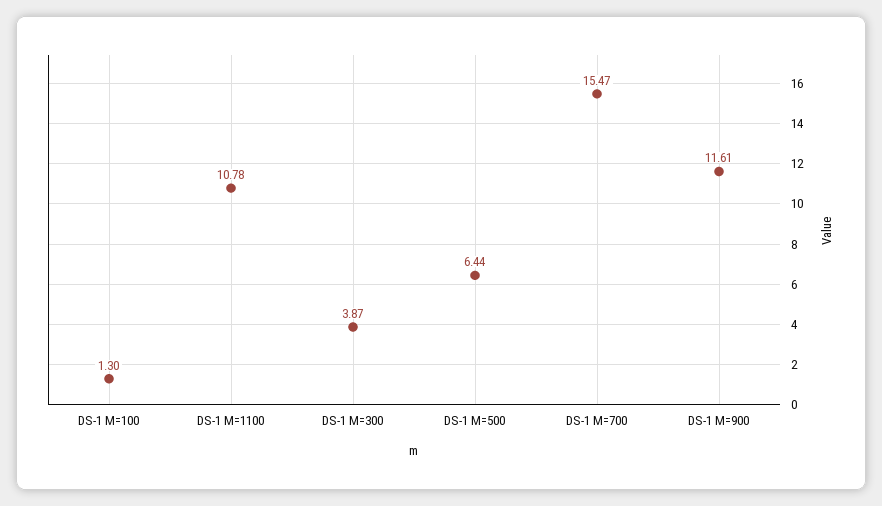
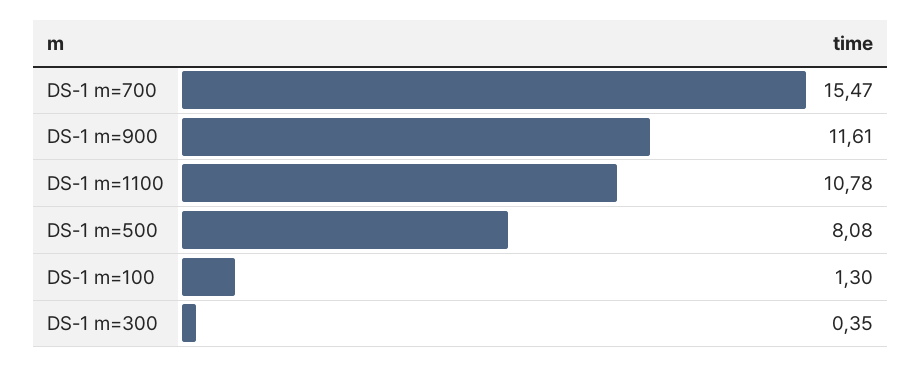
DS-1 M=300: 3.87 -> 0.35
DS-1 M=500: 6.44 -> 8.08

